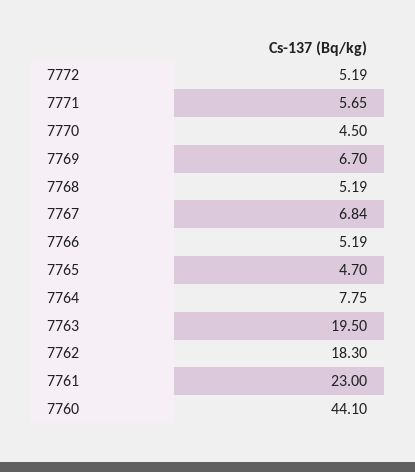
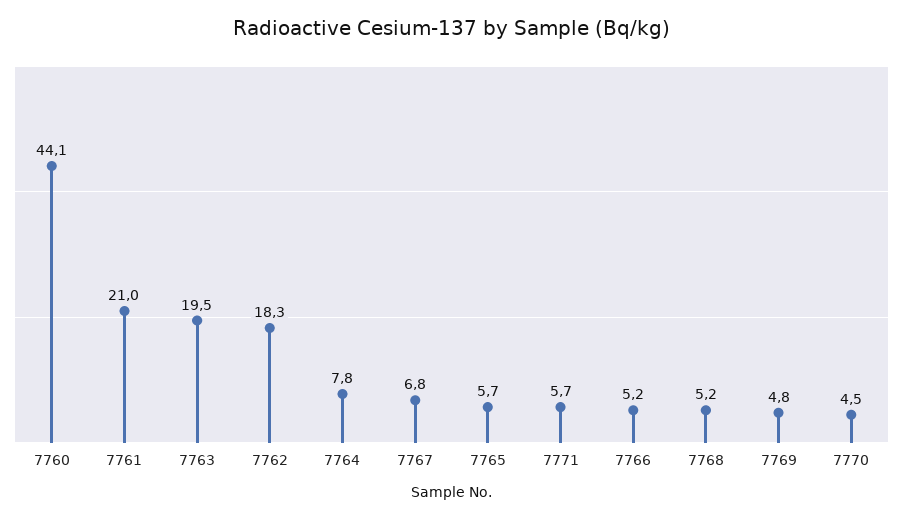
7772: 5.19 -> none
7769: 6.7 -> 4.8
7765: 4.7 -> 5.7
7761: 23 -> 21

